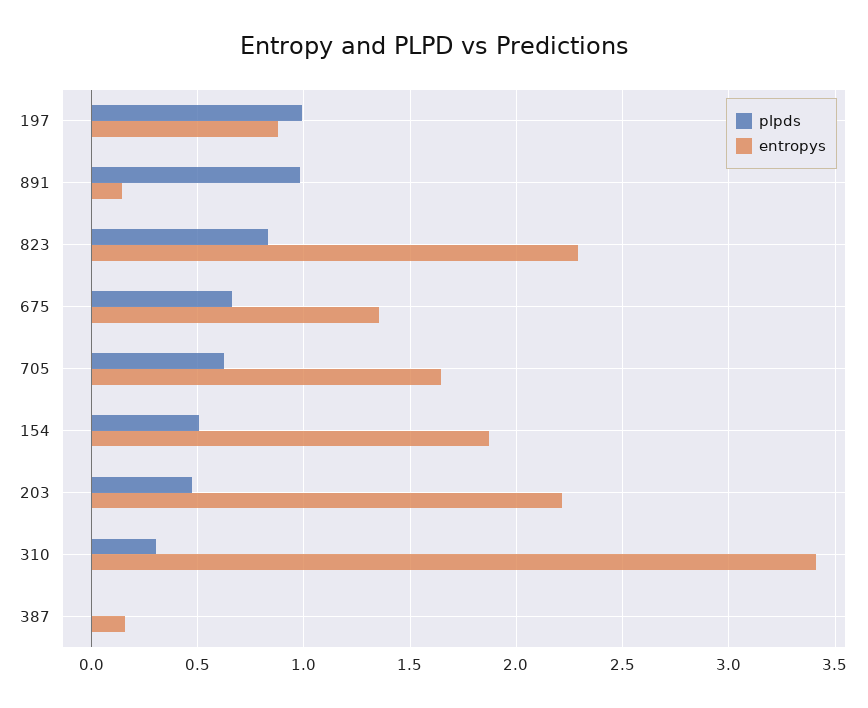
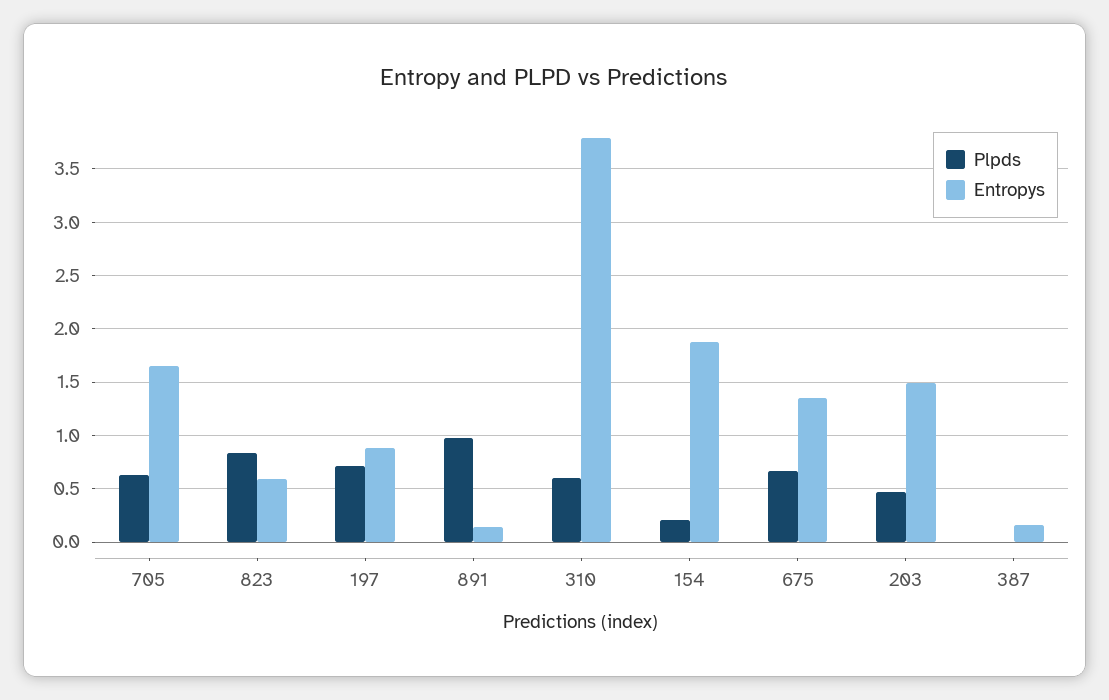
plpds, 197: 1 -> 0.7
entropys, 823: 2.3 -> 0.6
plpds, 154: 0.5 -> 0.2
entropys, 203: 2.2 -> 1.5
plpds, 310: 0.3 -> 0.6
entropys, 310: 3.4 -> 3.8

